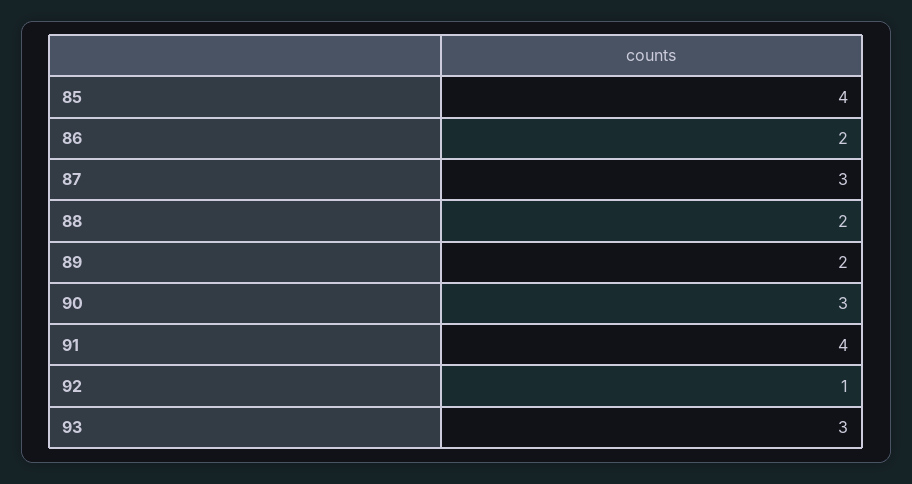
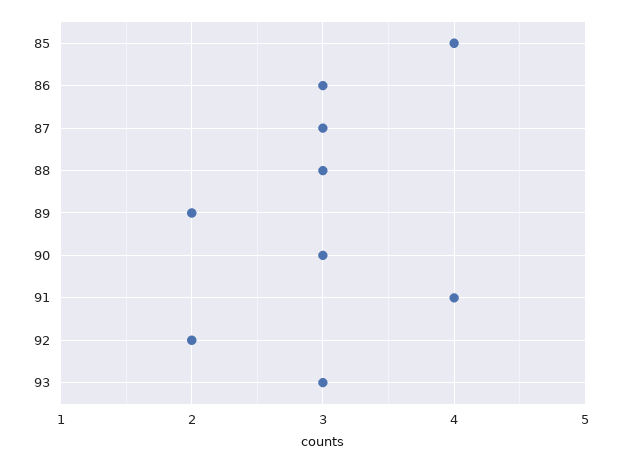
86: 2 -> 3
88: 2 -> 3
92: 1 -> 2

